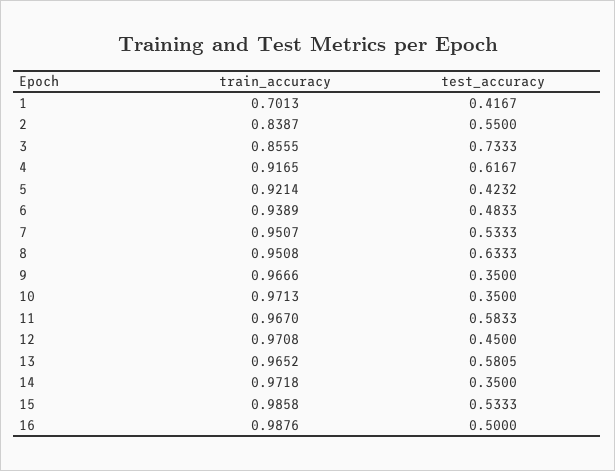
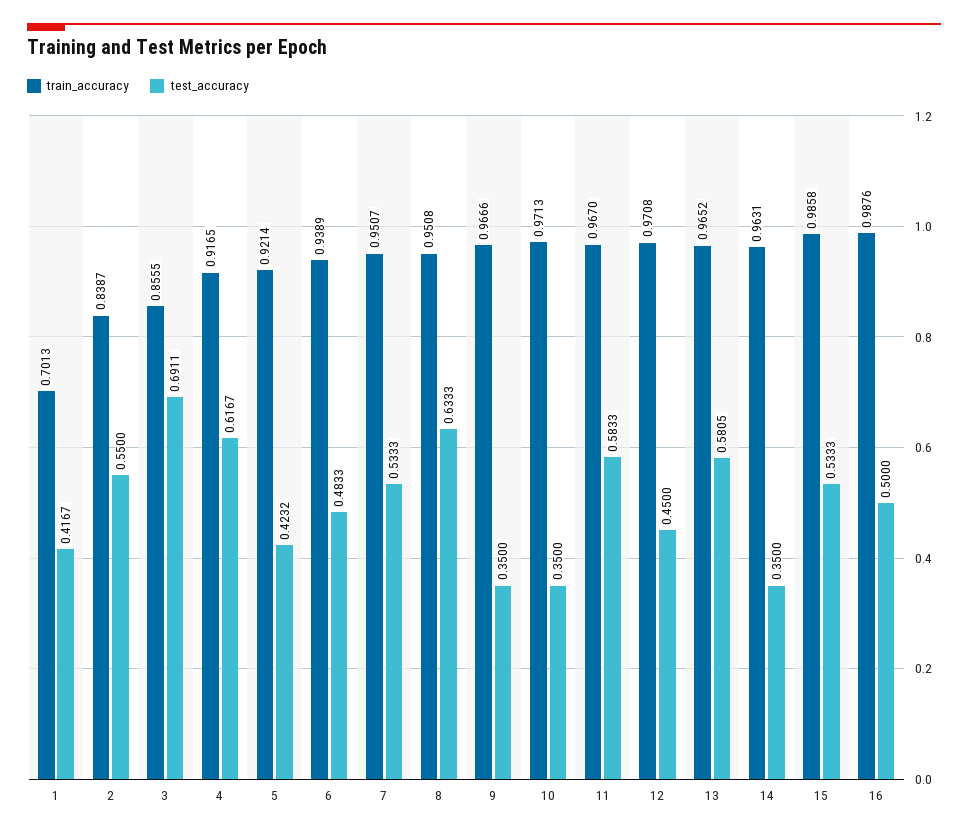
test_accuracy, 3: 0.7333 -> 0.6911
train_accuracy, 14: 0.9718 -> 0.9631

